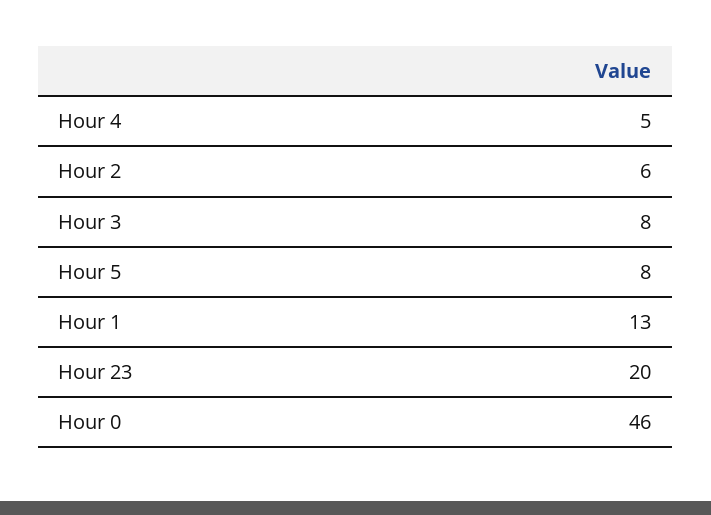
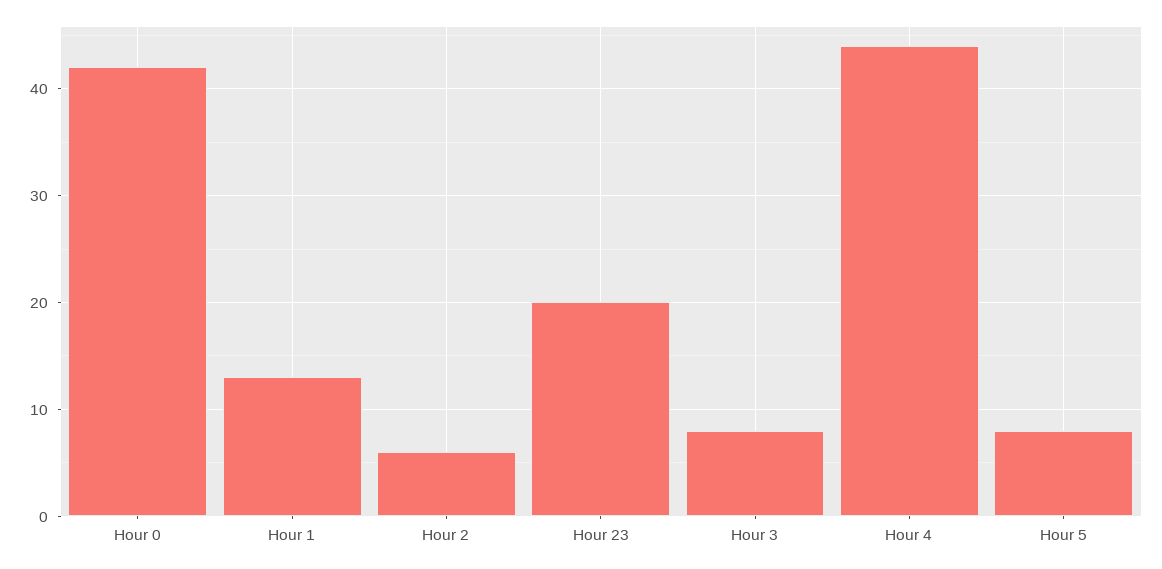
Hour 4: 5 -> 44
Hour 0: 46 -> 42

